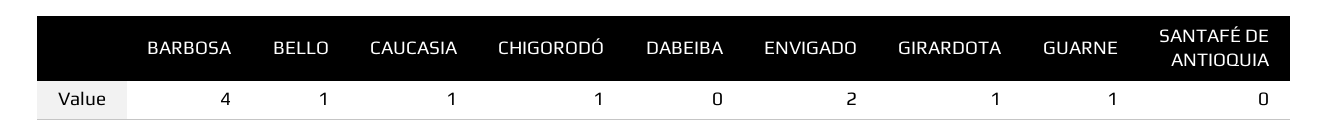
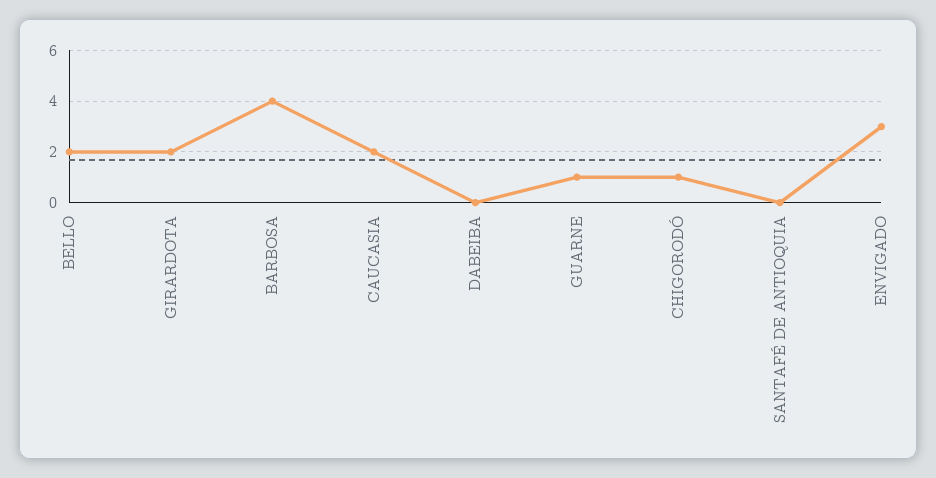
BELLO: 1 -> 2
CAUCASIA: 1 -> 2
ENVIGADO: 2 -> 3
GIRARDOTA: 1 -> 2

